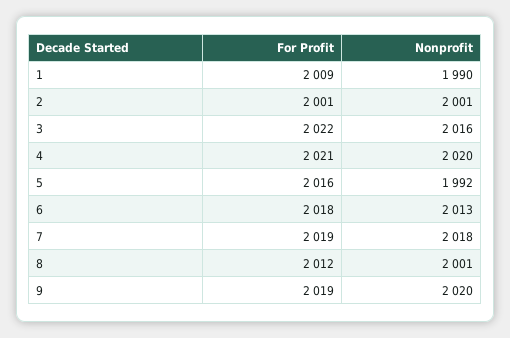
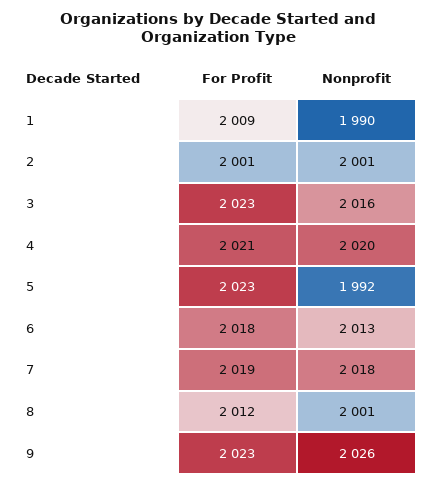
For Profit, 3: 2022 -> 2023
For Profit, 5: 2016 -> 2023
For Profit, 9: 2019 -> 2023
Nonprofit, 9: 2020 -> 2026

